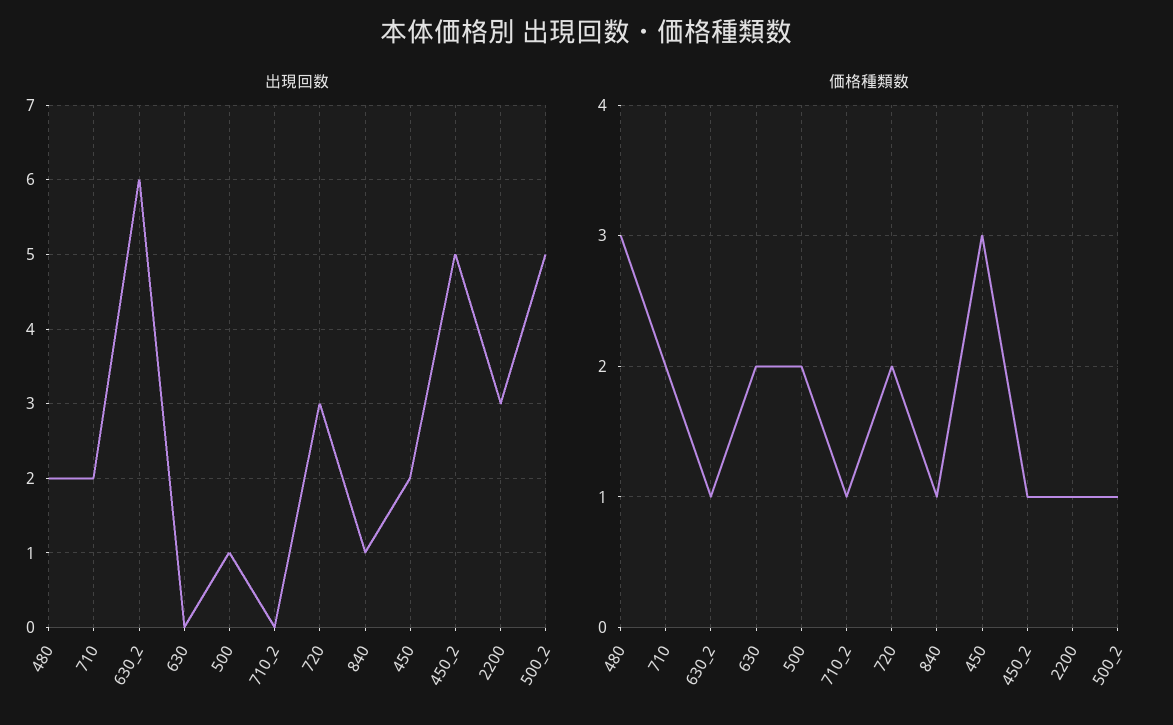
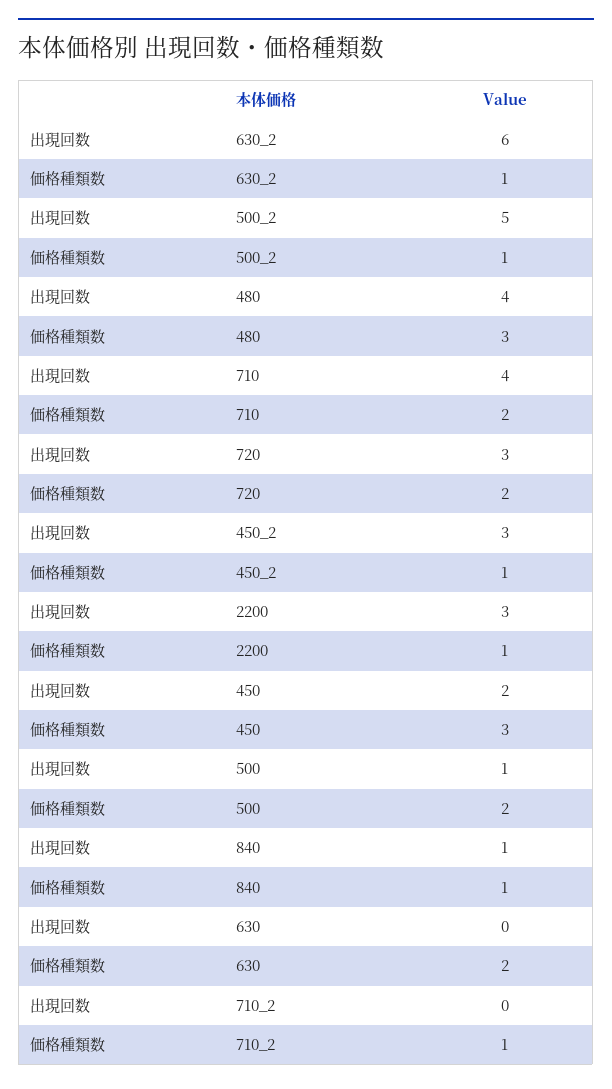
出現回数, 480: 2 -> 4
出現回数, 710: 2 -> 4
出現回数, 450_2: 5 -> 3

